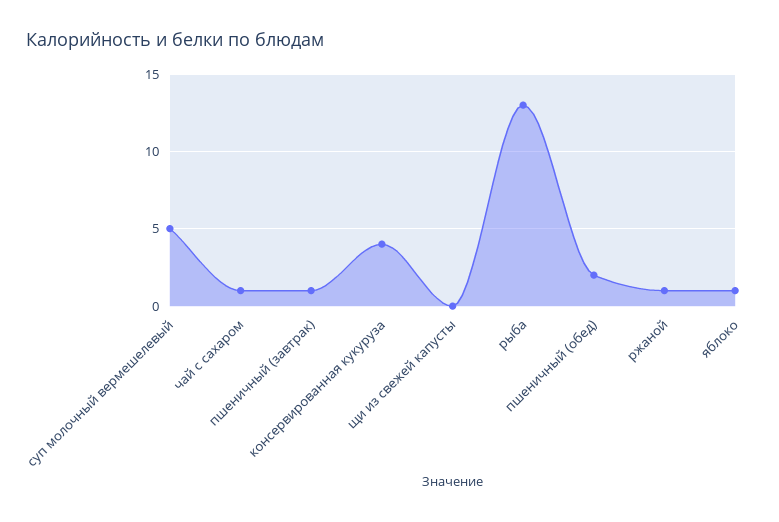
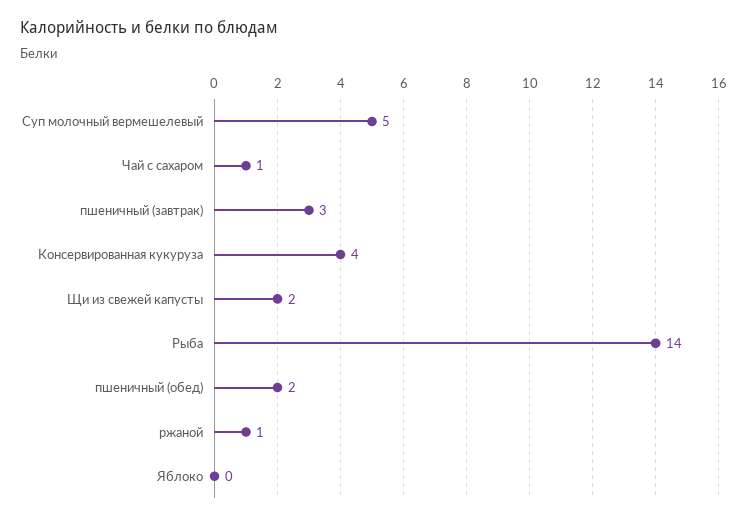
пшеничный (завтрак): 1 -> 3
щи из свежей капусты: 0 -> 2
рыба: 13 -> 14
яблоко: 1 -> 0

